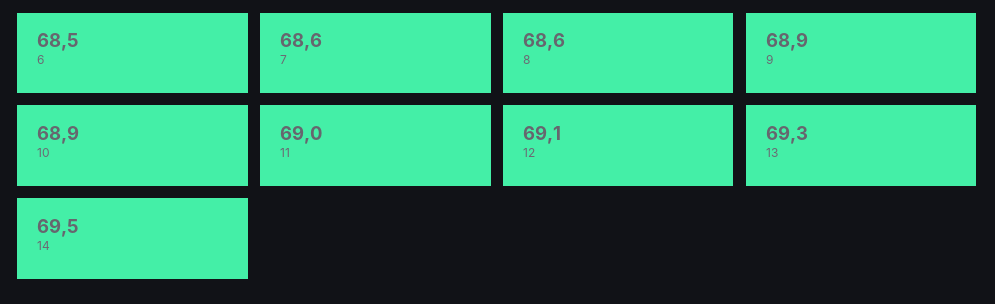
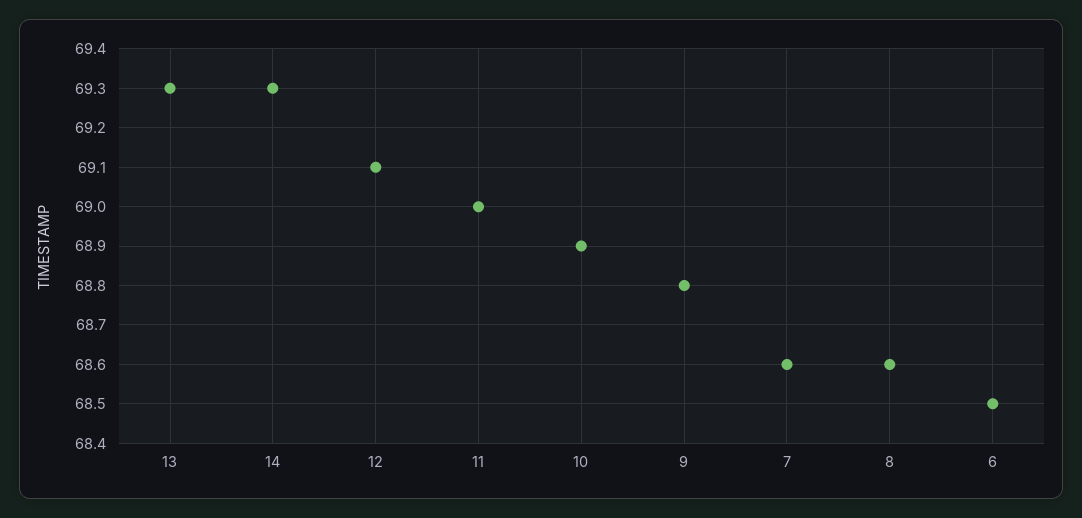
9: 68.9 -> 68.8
14: 69.5 -> 69.3

